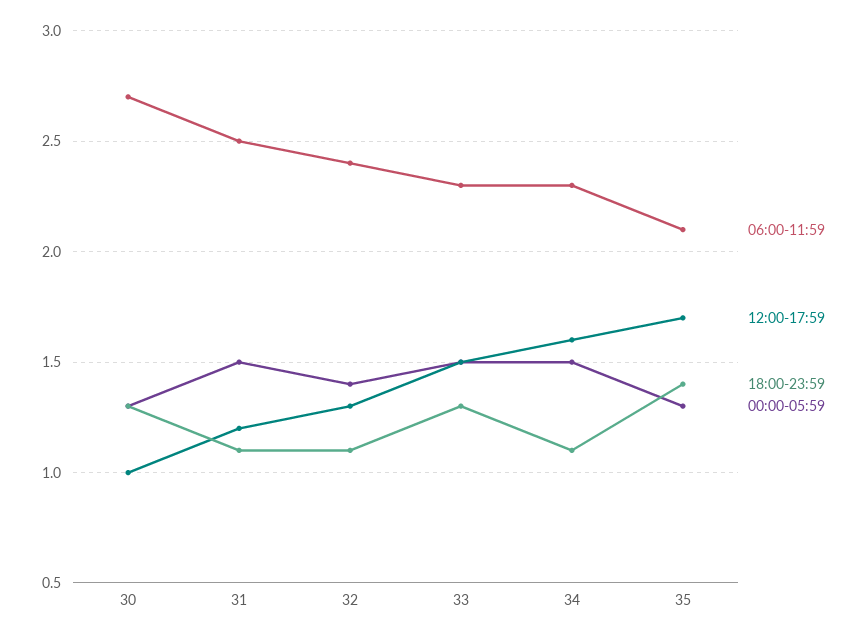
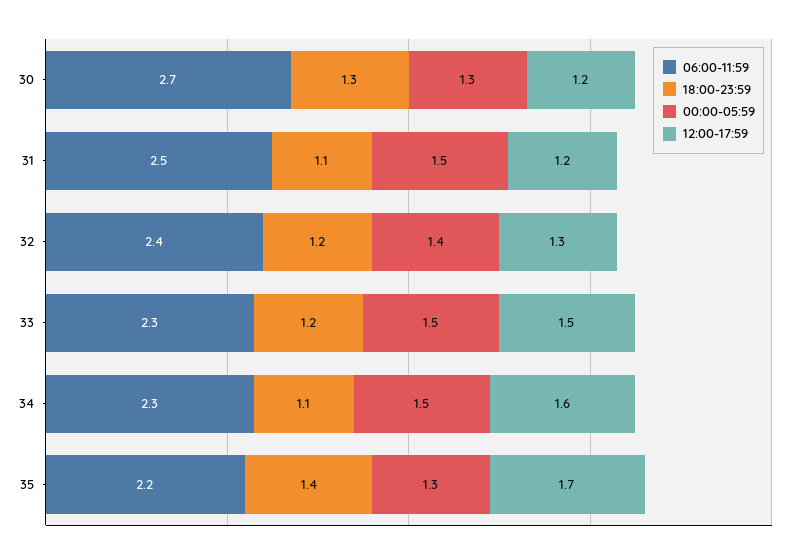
12:00-17:59, 30: 1 -> 1.2
18:00-23:59, 32: 1.1 -> 1.2
18:00-23:59, 33: 1.3 -> 1.2
06:00-11:59, 35: 2.1 -> 2.2

